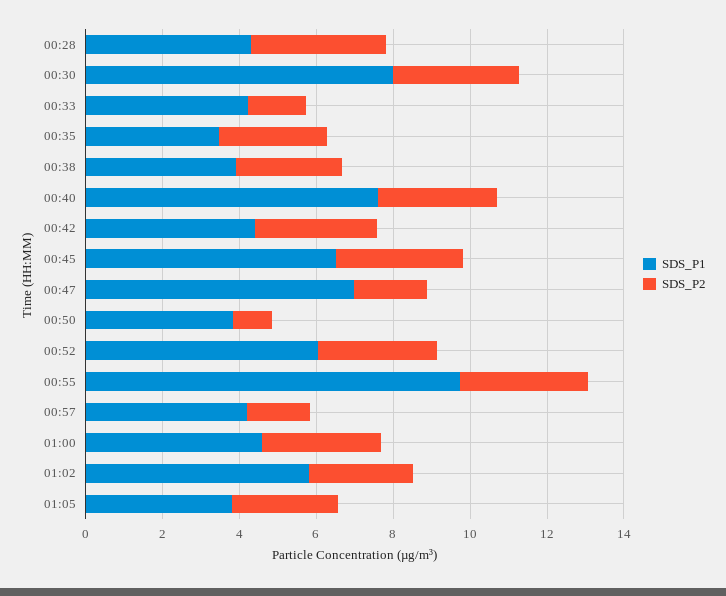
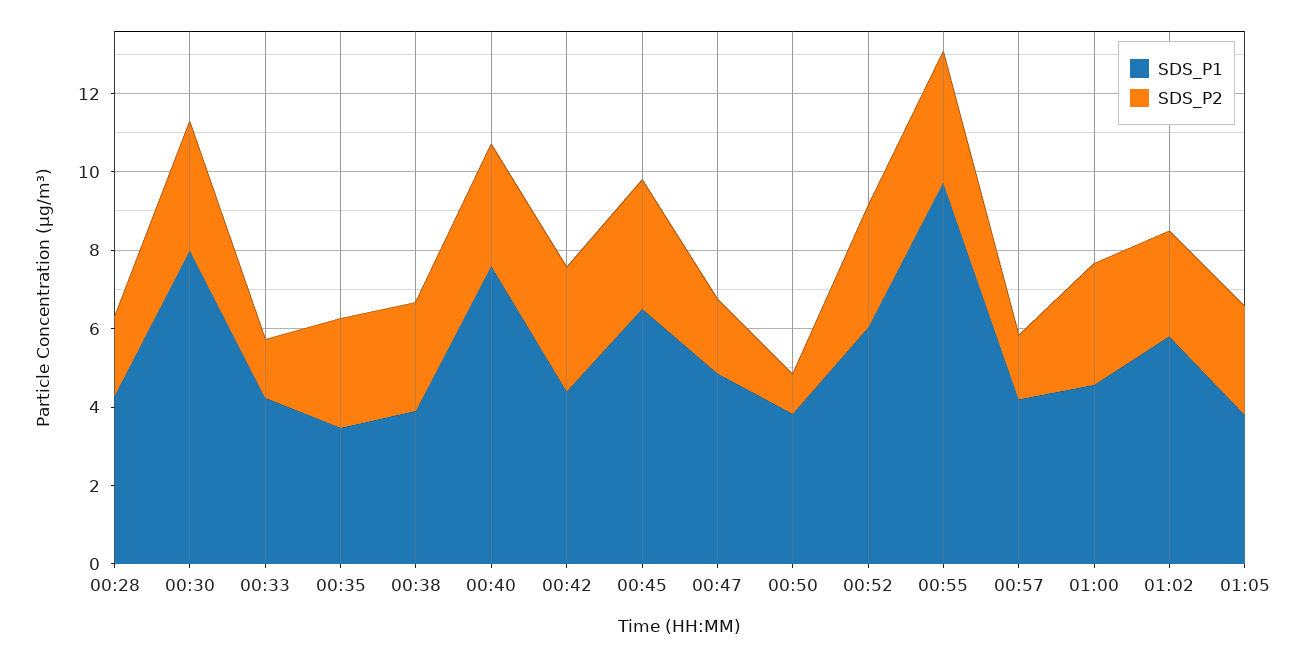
SDS_P2, 00:28: 3.5 -> 2
SDS_P1, 00:47: 7 -> 5

